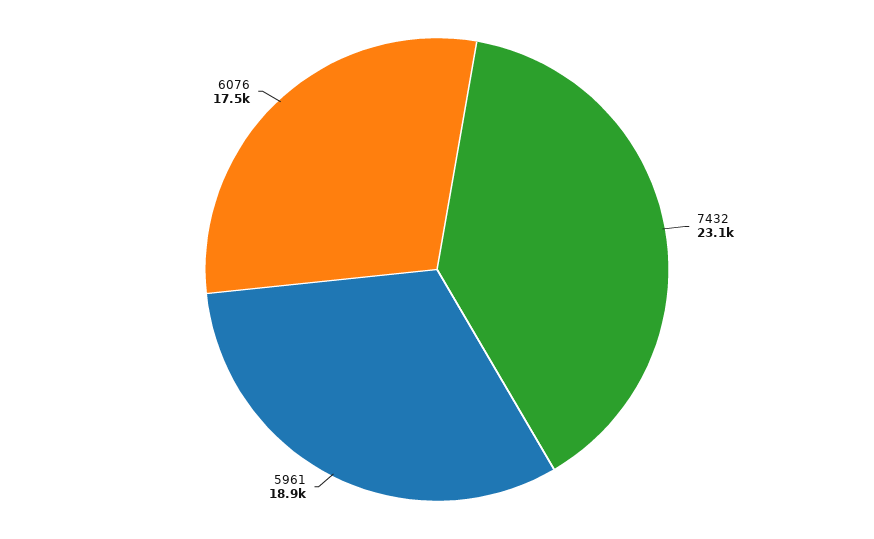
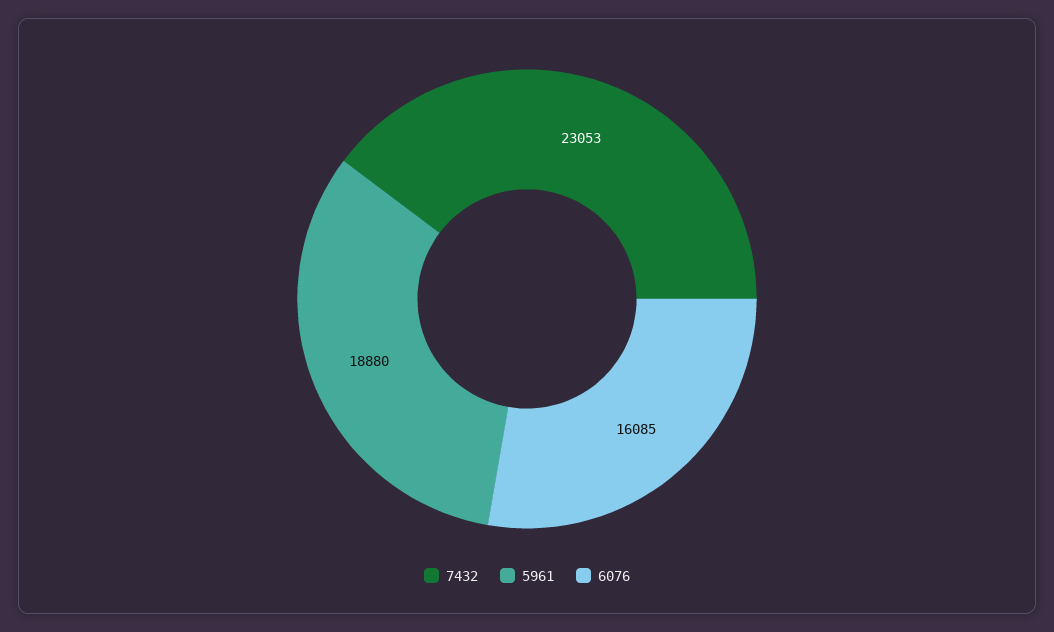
6076: 17500 -> 16085

